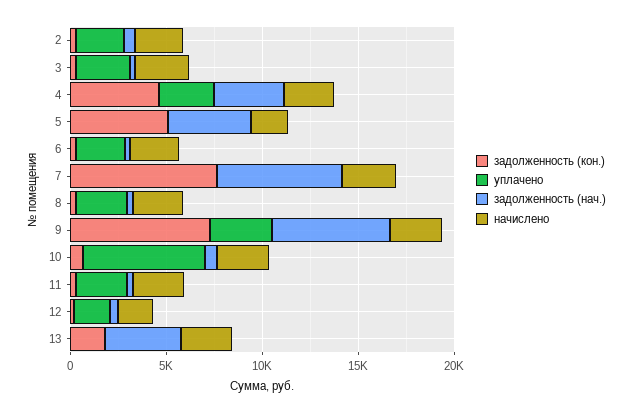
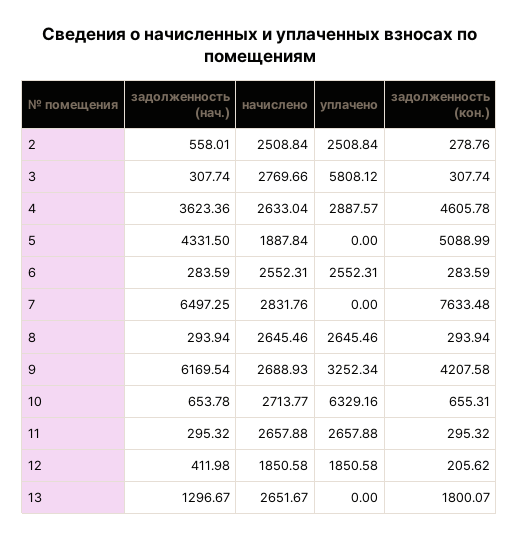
уплачено, 3: 3000 -> 5808.12
задолженность (кон.), 9: 7000 -> 4207.58
задолженность (нач.), 13: 4000 -> 1296.67

